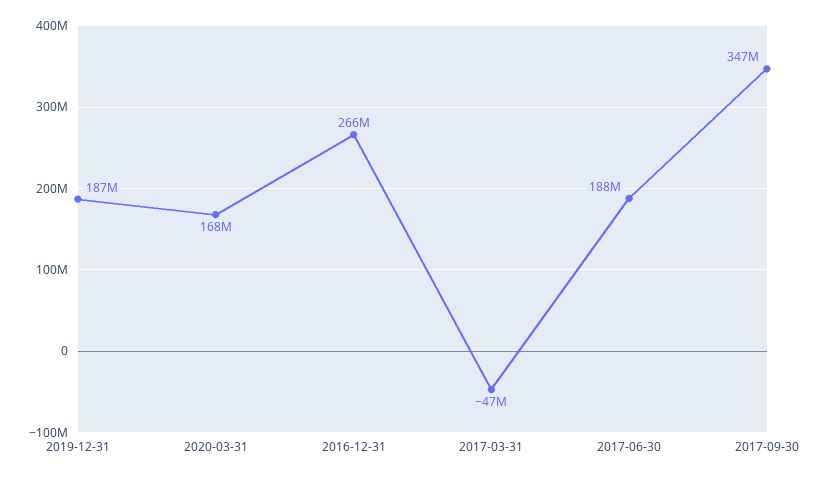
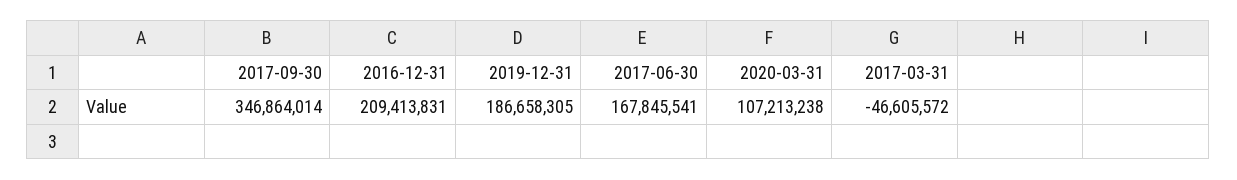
2020-03-31: 168000000 -> 107213238
2016-12-31: 266000000 -> 209413831
2017-06-30: 188000000 -> 167845541

